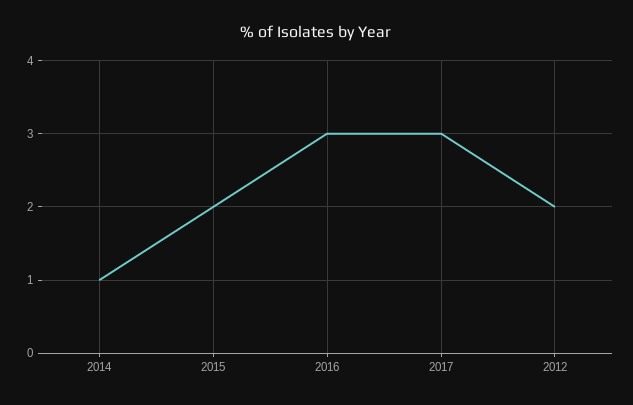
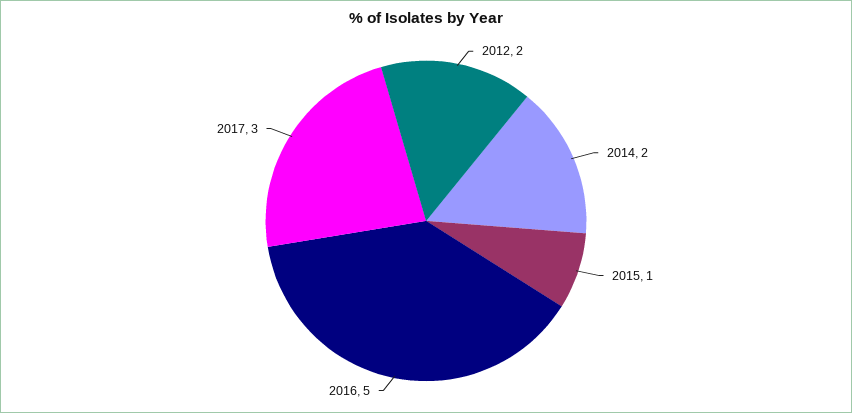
2014: 1 -> 2
2015: 2 -> 1
2016: 3 -> 5

